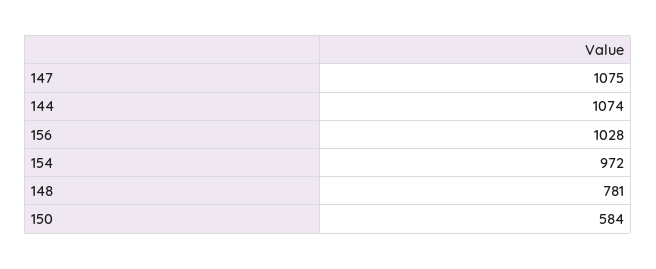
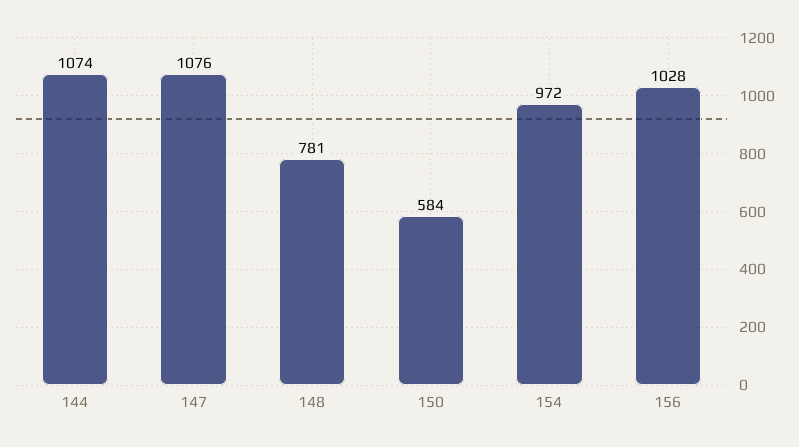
147: 1075 -> 1076

